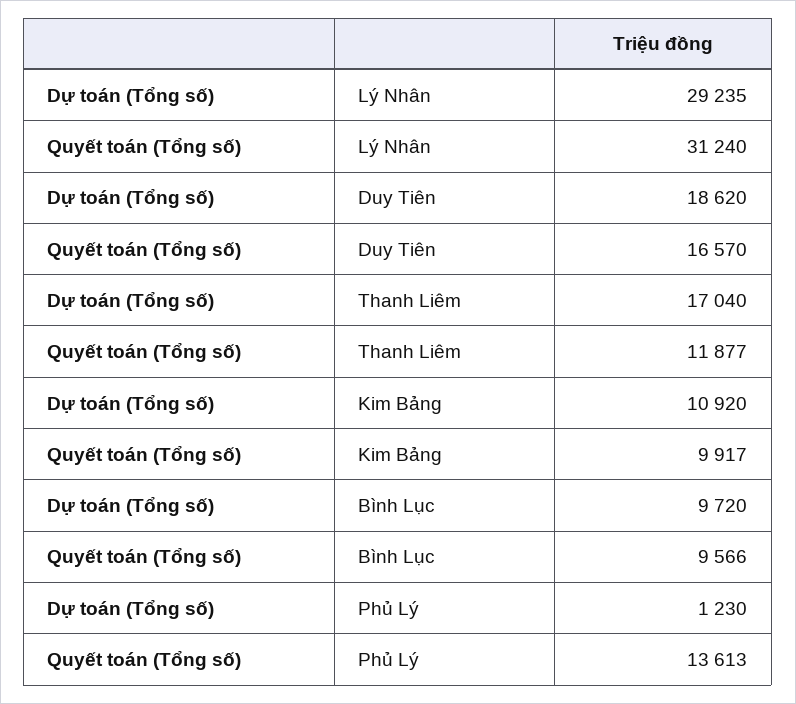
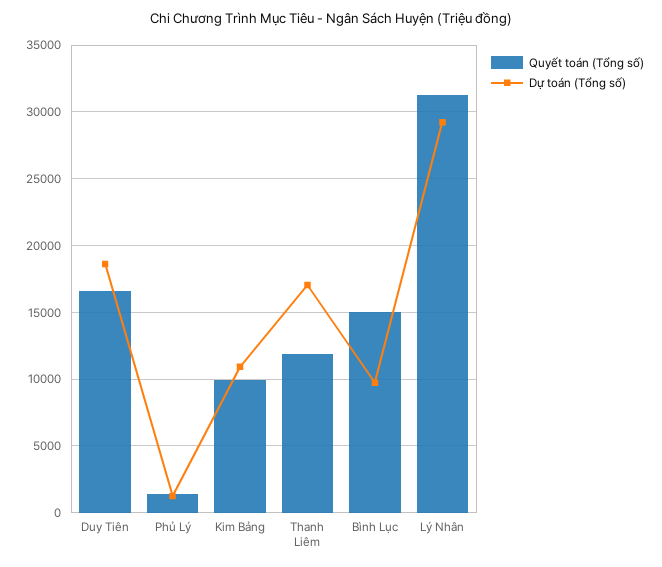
Quyết toán (Tổng số), Bình Lục: 9566 -> 15000
Quyết toán (Tổng số), Phủ Lý: 13613 -> 1500

